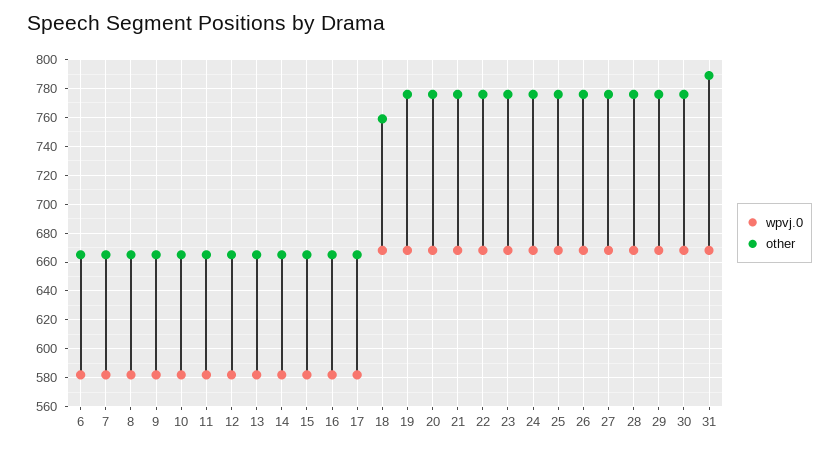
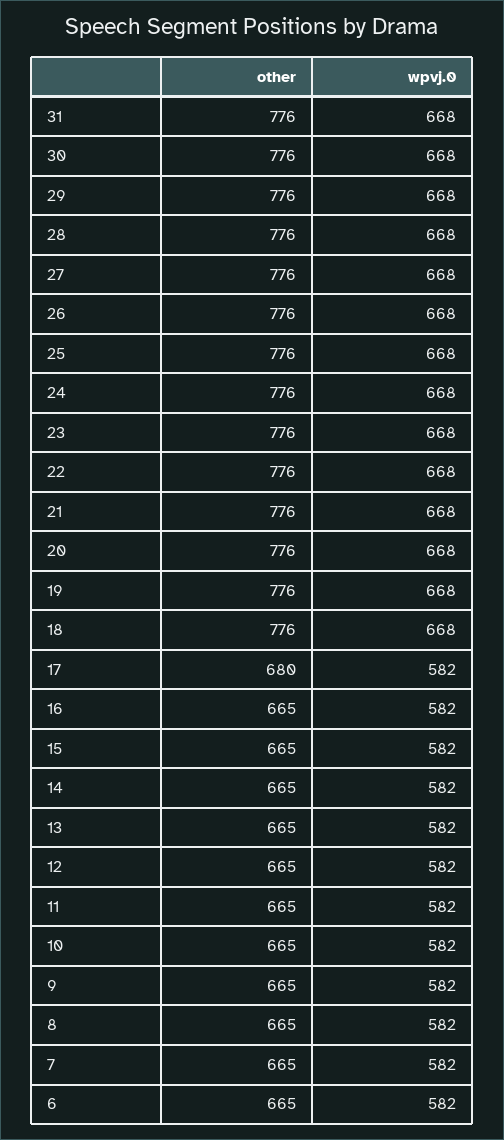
other, 17: 665 -> 680
other, 18: 760 -> 776
other, 31: 790 -> 776

